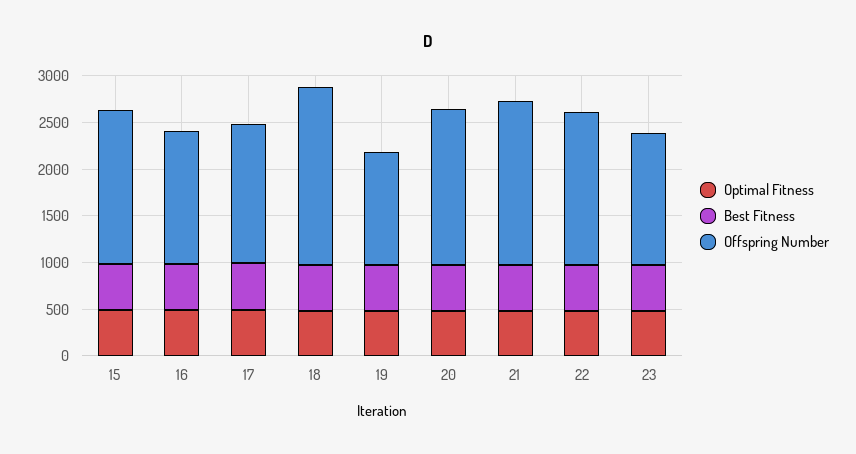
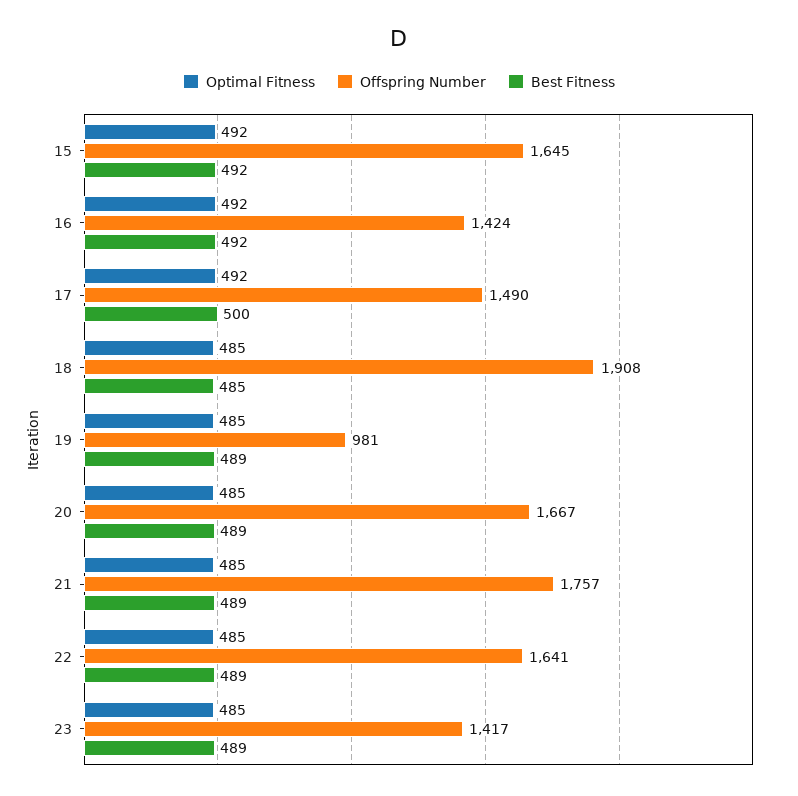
Offspring Number, 19: 1200 -> 981

